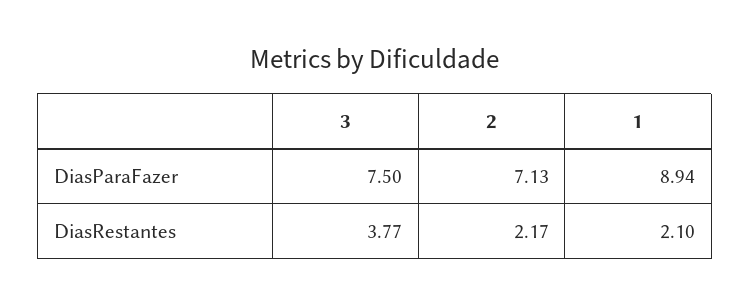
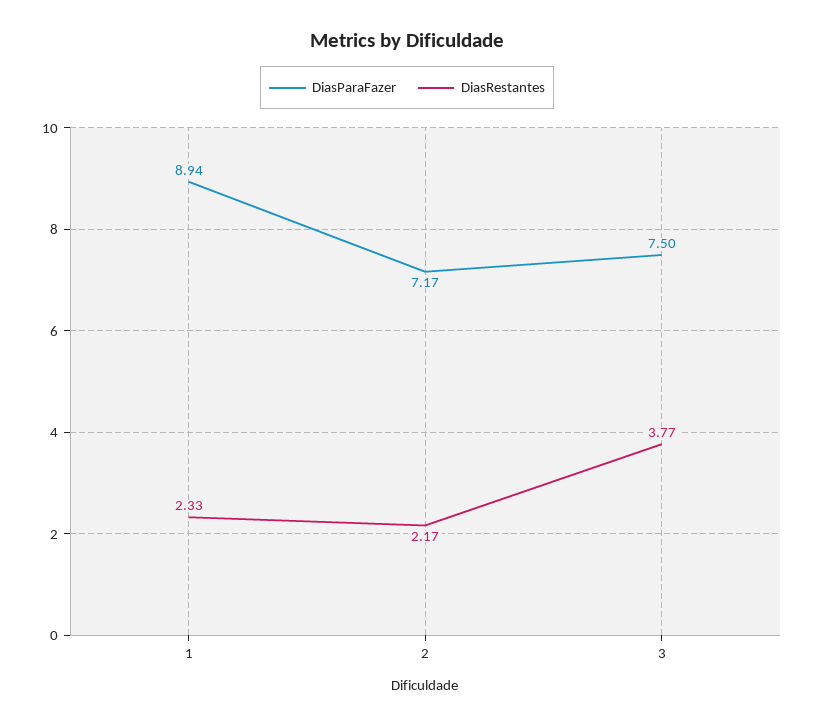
DiasParaFazer, 2: 7.13 -> 7.17
DiasRestantes, 1: 2.1 -> 2.33

